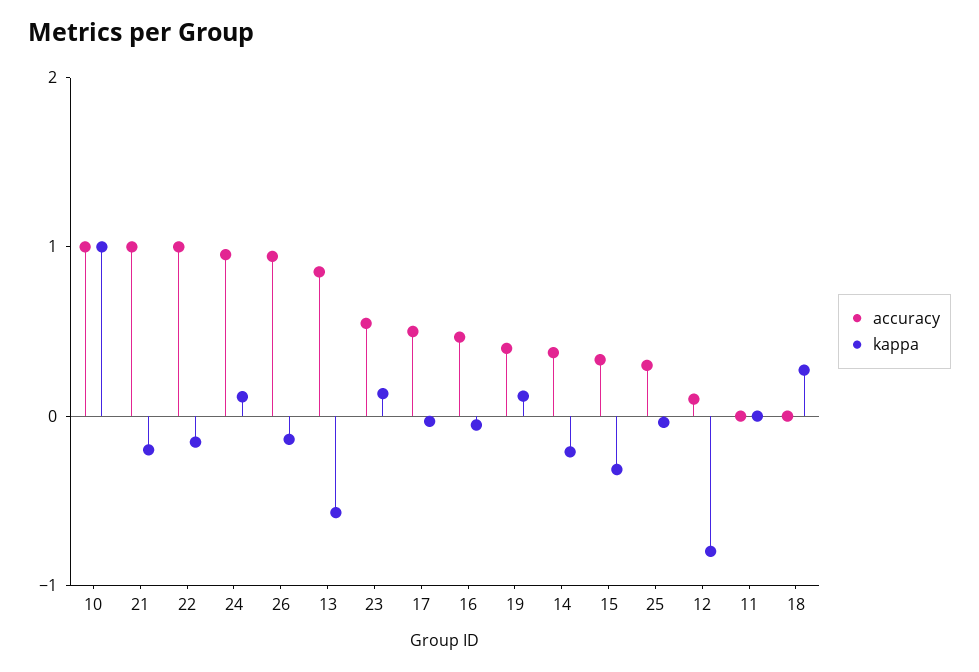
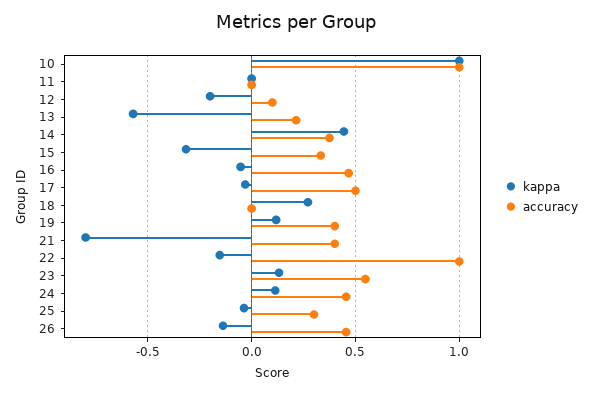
accuracy, 21: 1 -> 0.4
kappa, 21: -0.2 -> -0.8
accuracy, 24: 1 -> 0.45
accuracy, 26: 1 -> 0.45
accuracy, 13: 0.8 -> 0.2
kappa, 14: -0.2 -> 0.45
kappa, 12: -0.8 -> -0.2

